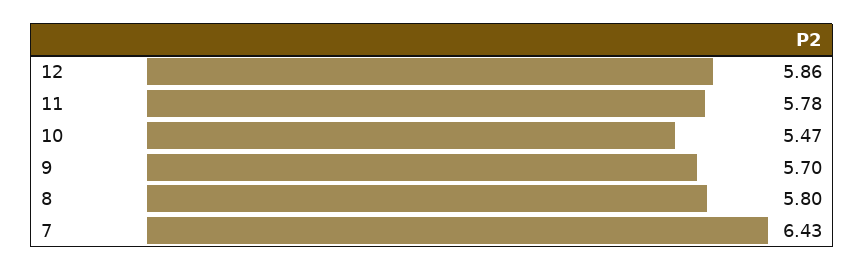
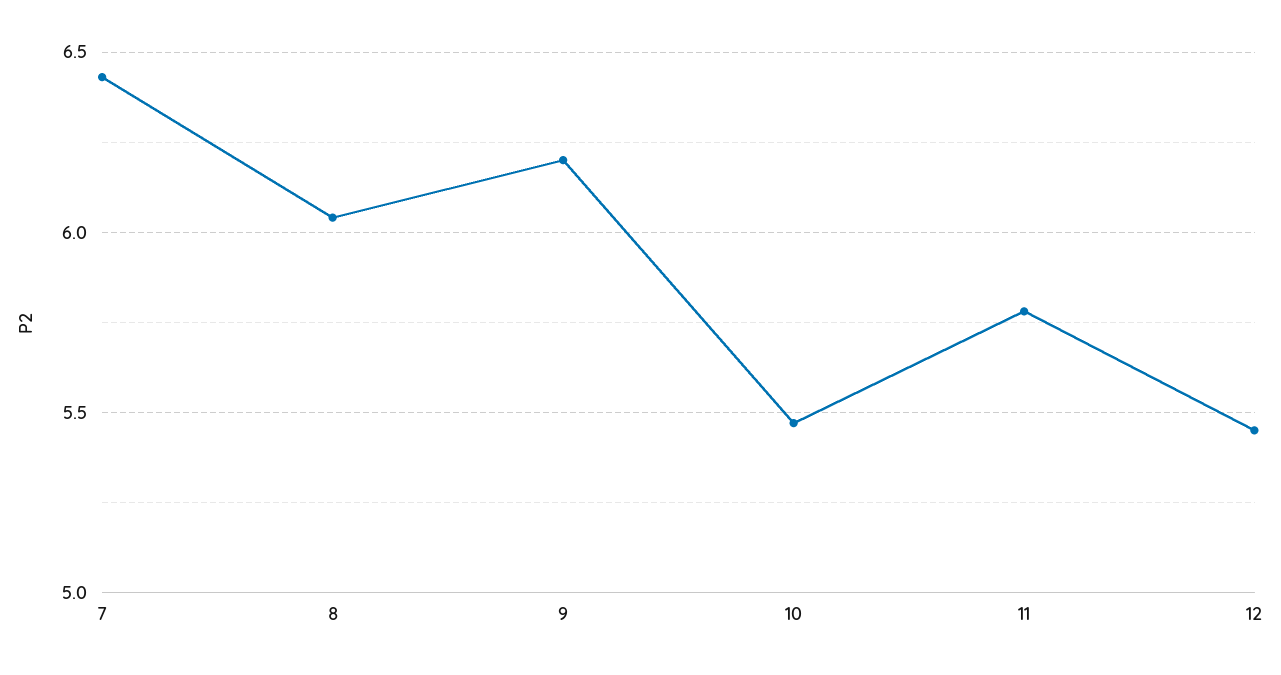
12: 5.86 -> 5.45
9: 5.7 -> 6.2
8: 5.8 -> 6.05

